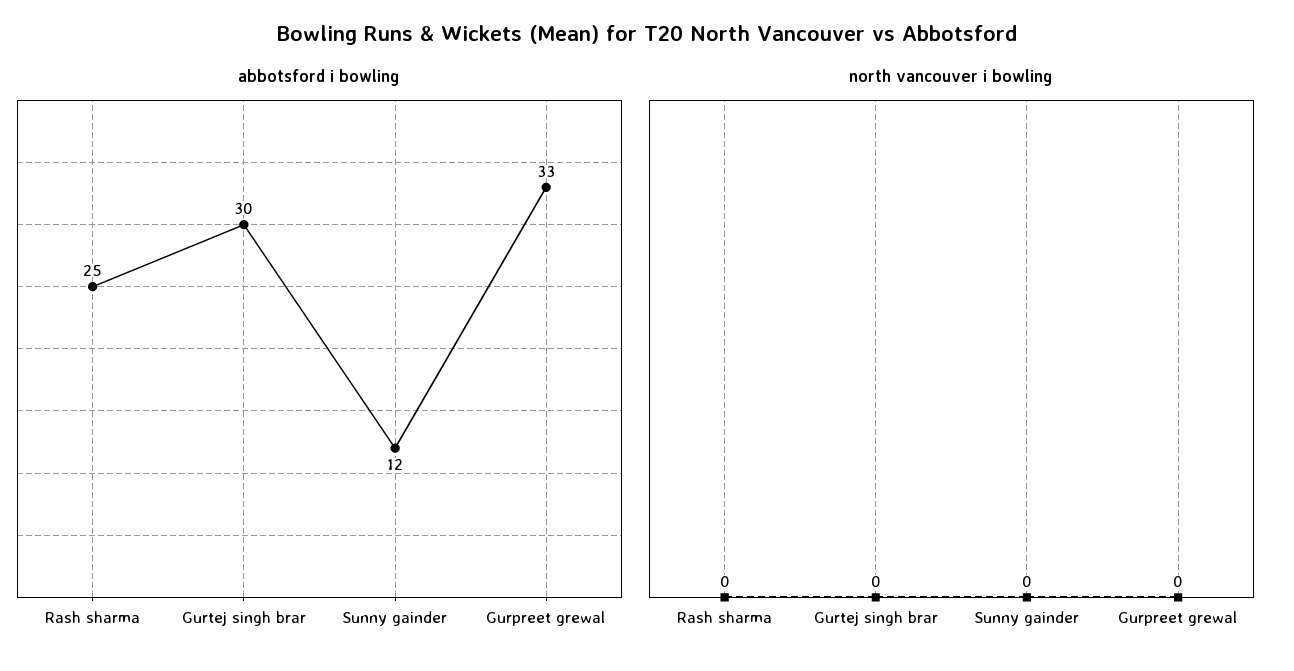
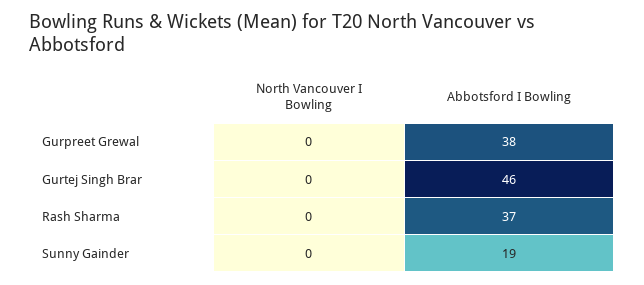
abbotsford i bowling, Rash sharma: 25 -> 37
abbotsford i bowling, Gurtej singh brar: 30 -> 46
abbotsford i bowling, Sunny gainder: 12 -> 19
abbotsford i bowling, Gurpreet grewal: 33 -> 38

